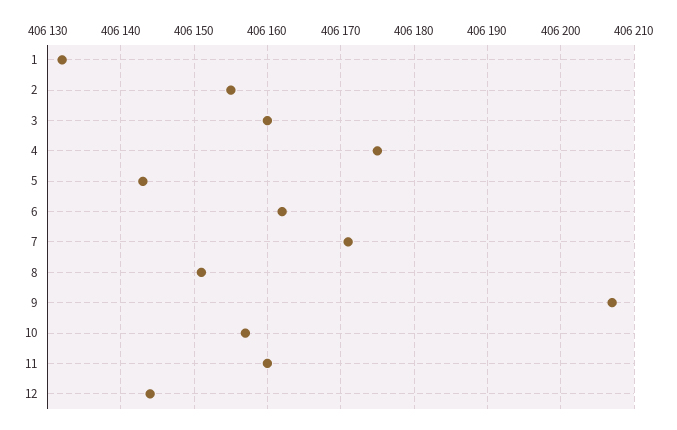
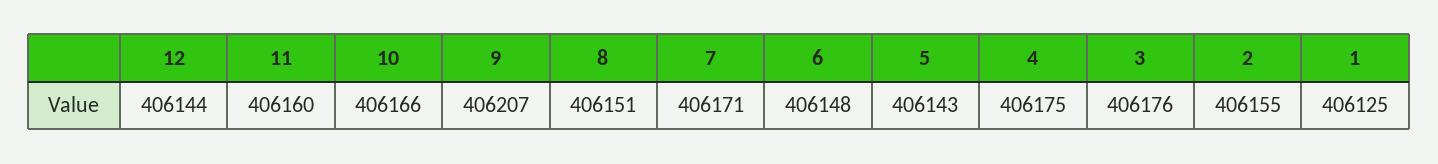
1: 406132 -> 406125
3: 406160 -> 406176
6: 406162 -> 406148
10: 406157 -> 406166

